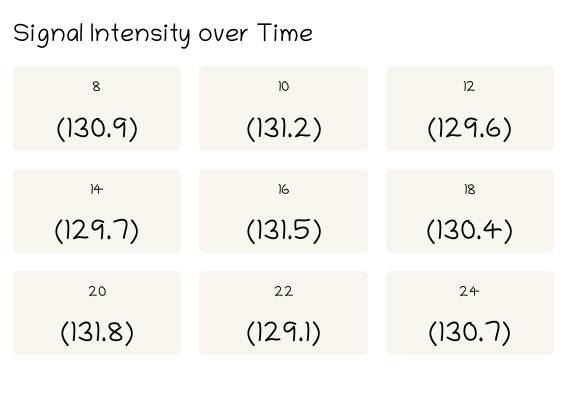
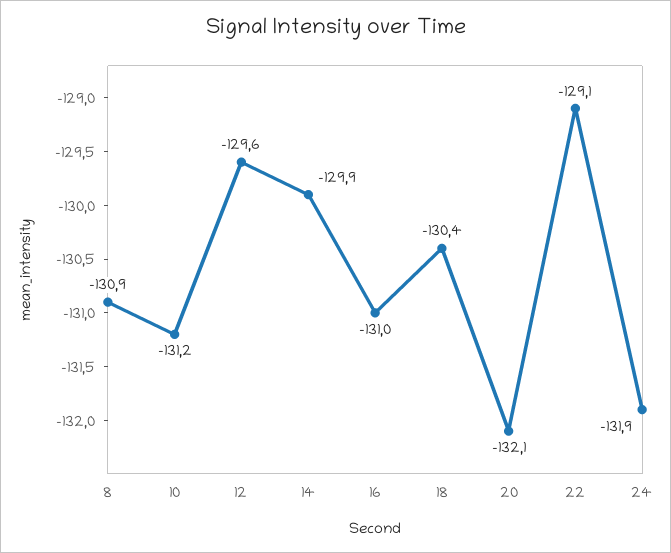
14: -129.7 -> -129.9
16: -131.5 -> -131
20: -131.8 -> -132.1
24: -130.7 -> -131.9

